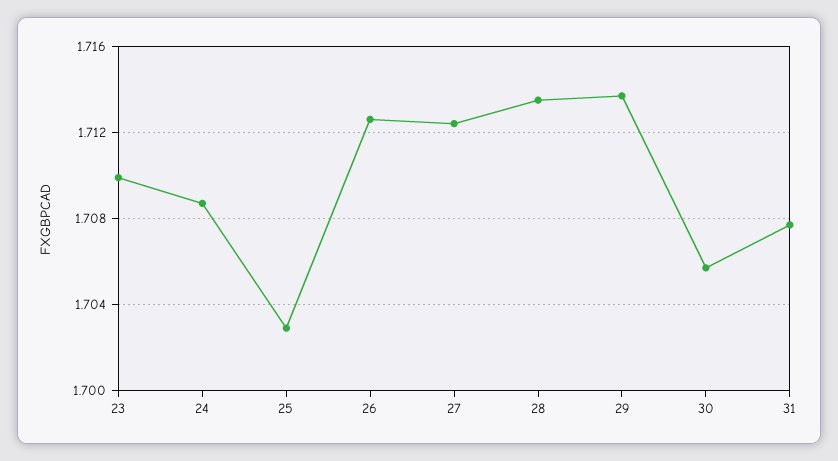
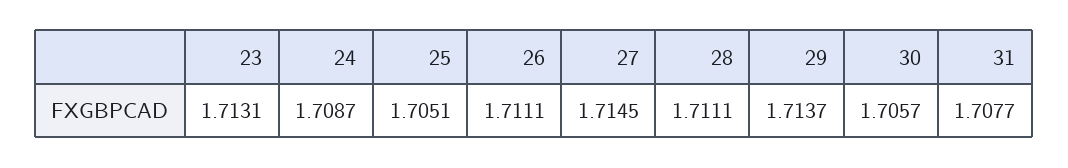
23: 1.71 -> 1.7131
25: 1.703 -> 1.7051
26: 1.7125 -> 1.7111
27: 1.7125 -> 1.7145
28: 1.7135 -> 1.7111

